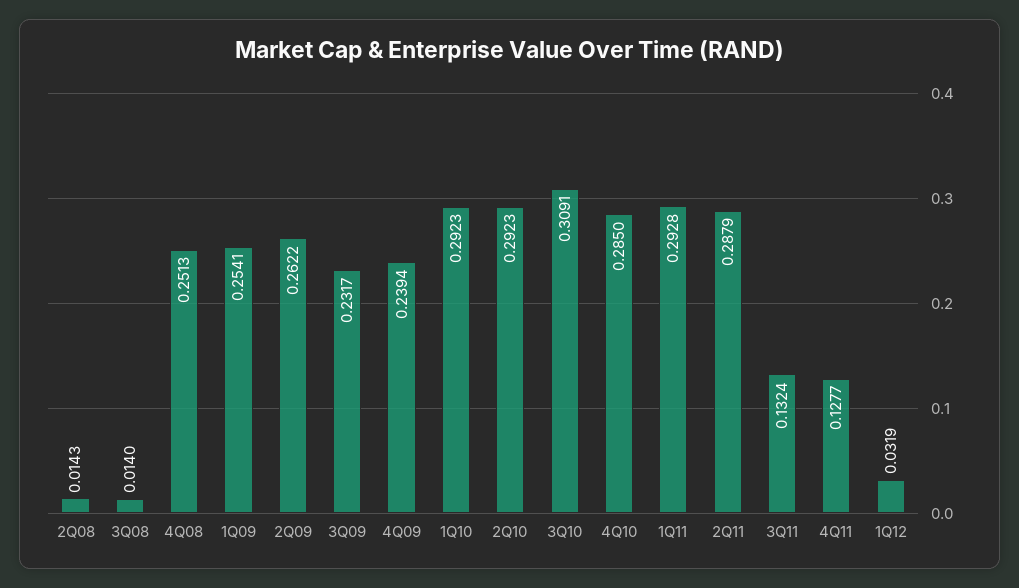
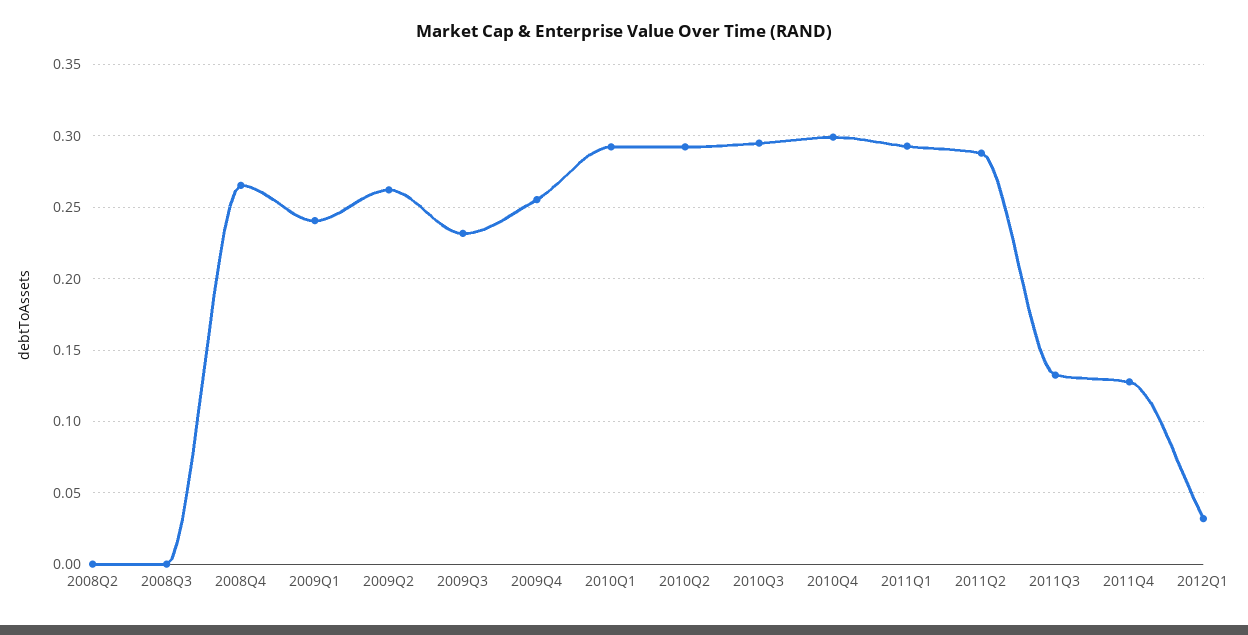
2Q08: 0.0143 -> 0
3Q08: 0.014 -> 0
4Q08: 0.2513 -> 0.265
1Q09: 0.2541 -> 0.24
4Q09: 0.2394 -> 0.255
3Q10: 0.3091 -> 0.295
4Q10: 0.285 -> 0.3

